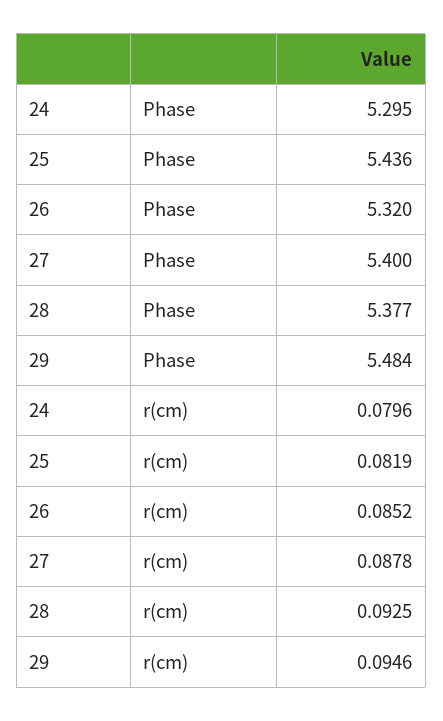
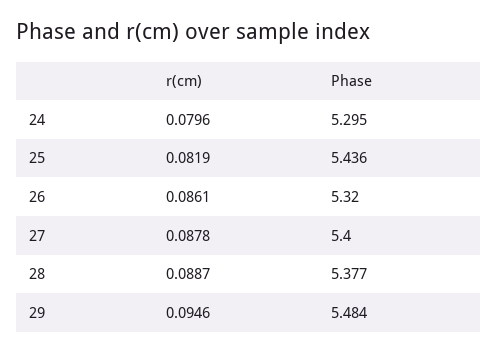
26, r(cm): 0.0852 -> 0.0861
28, r(cm): 0.0925 -> 0.0887

